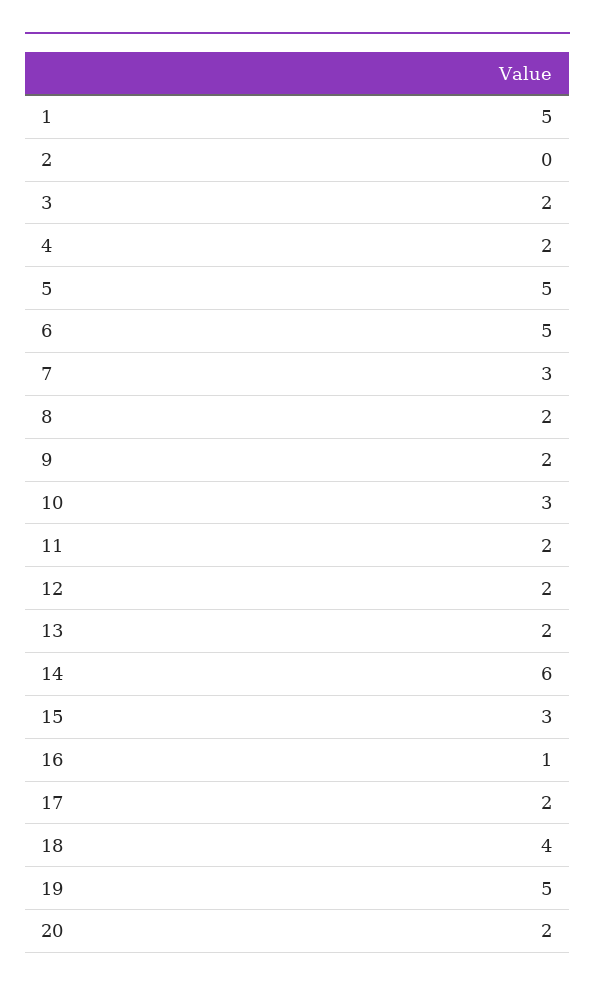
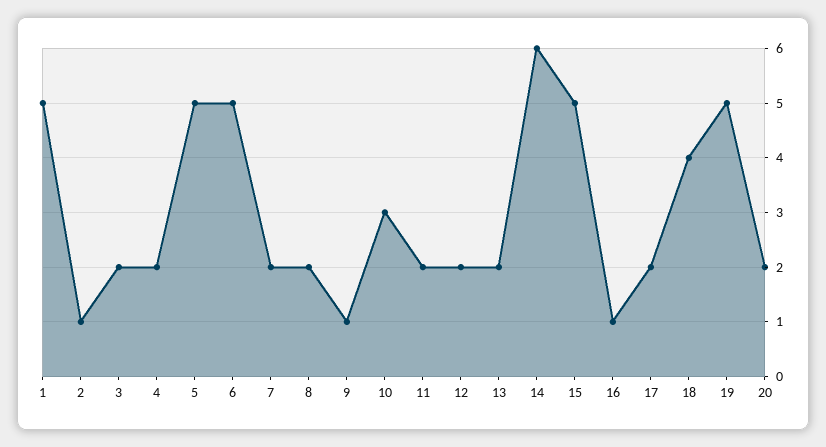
2: 0 -> 1
7: 3 -> 2
9: 2 -> 1
15: 3 -> 5

